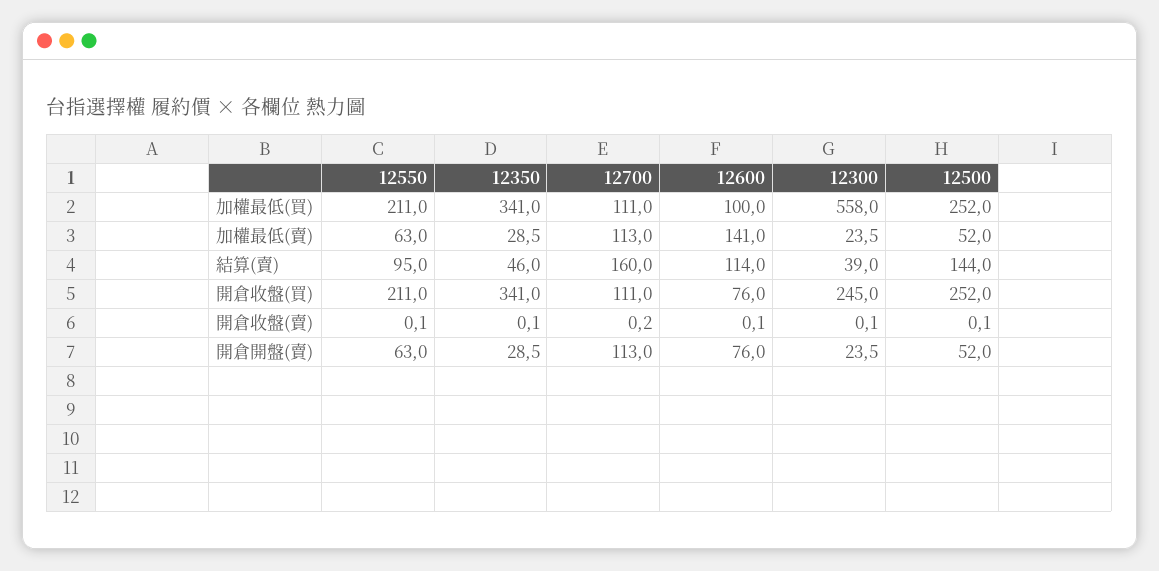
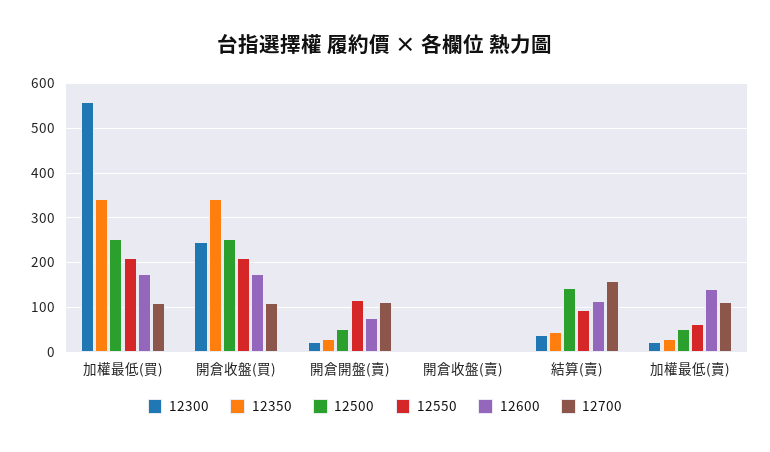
12600, 加權最低(買): 100 -> 180
12600, 開倉收盤(買): 76 -> 180
12550, 開倉開盤(賣): 63 -> 120

